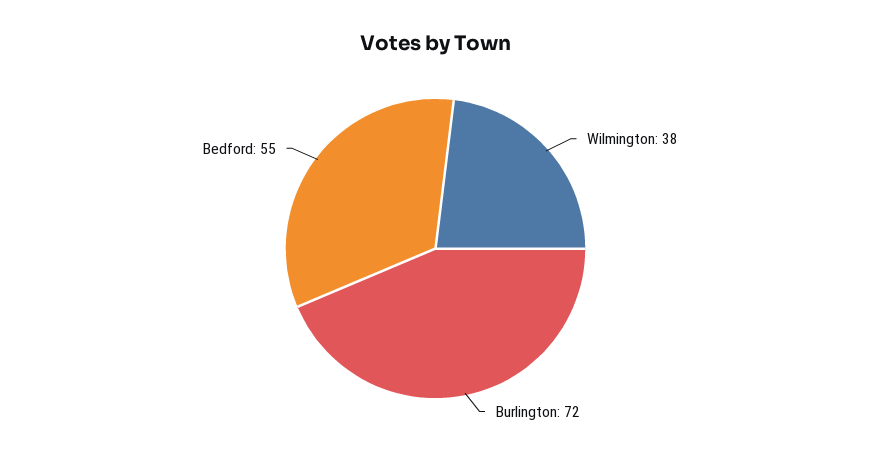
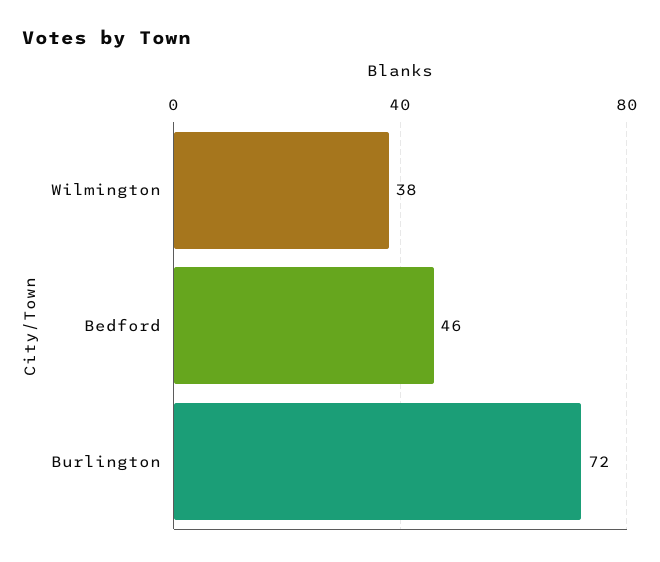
Bedford: 55 -> 46

